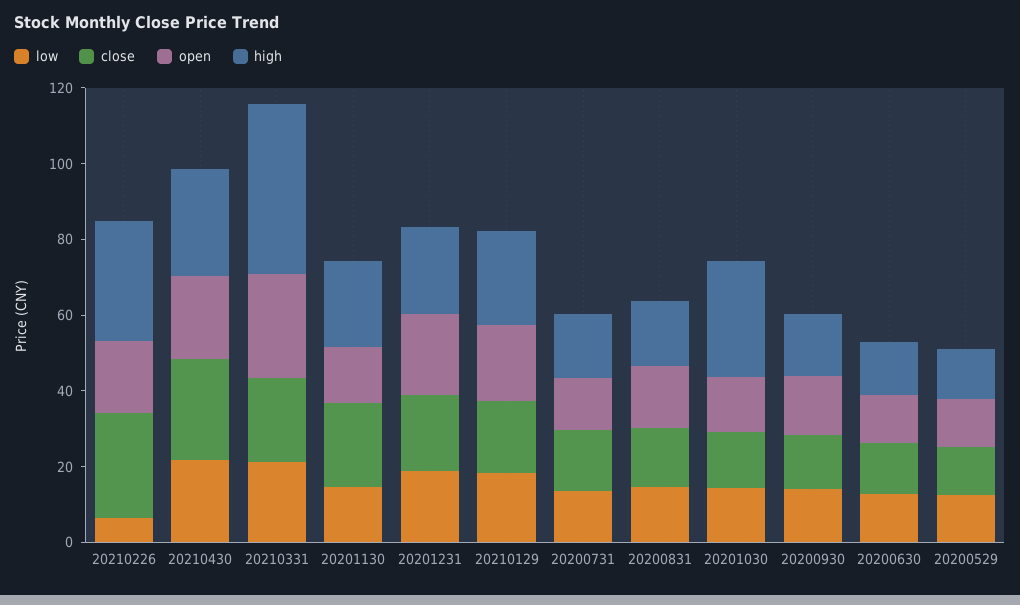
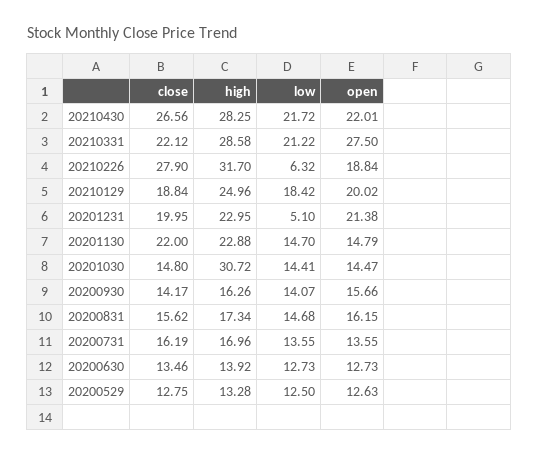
high, 20210331: 45 -> 28.58
low, 20201231: 20 -> 5.1

